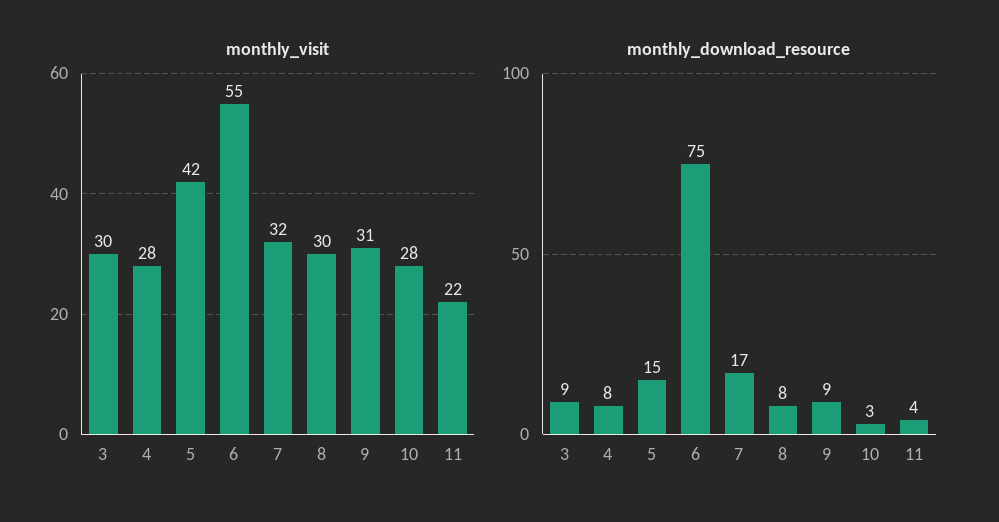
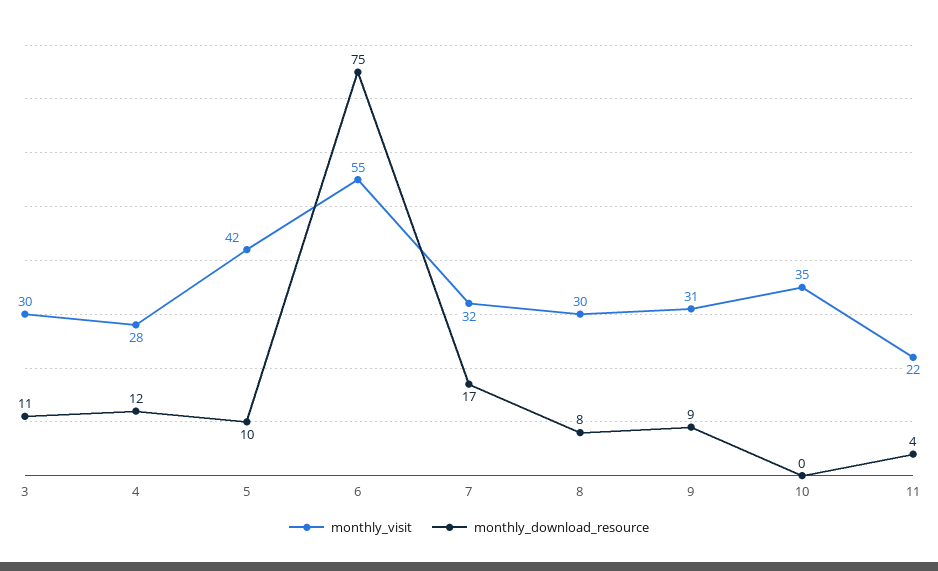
monthly_visit, 10: 28 -> 35
monthly_download_resource, 3: 9 -> 11
monthly_download_resource, 4: 8 -> 12
monthly_download_resource, 5: 15 -> 10
monthly_download_resource, 10: 3 -> 0

